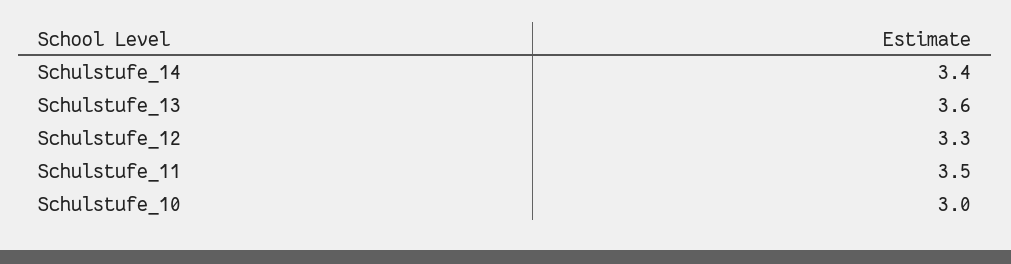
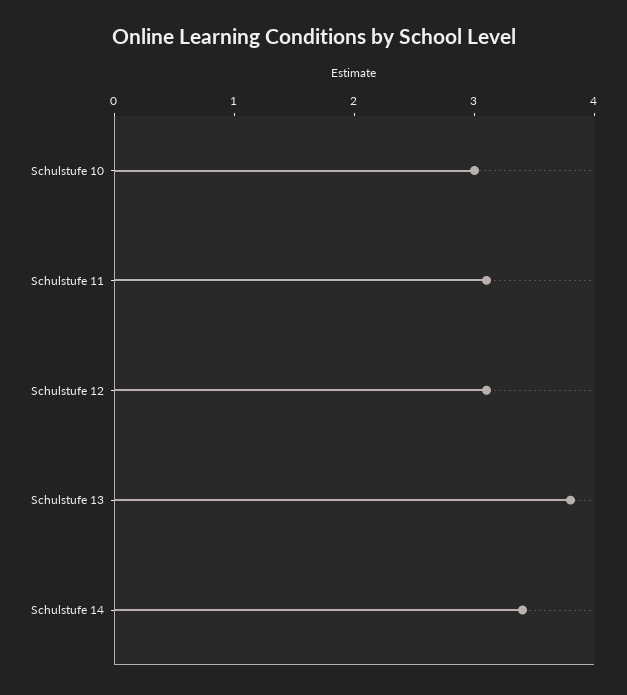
Schulstufe_13: 3.6 -> 3.8
Schulstufe_12: 3.3 -> 3.1
Schulstufe_11: 3.5 -> 3.1

